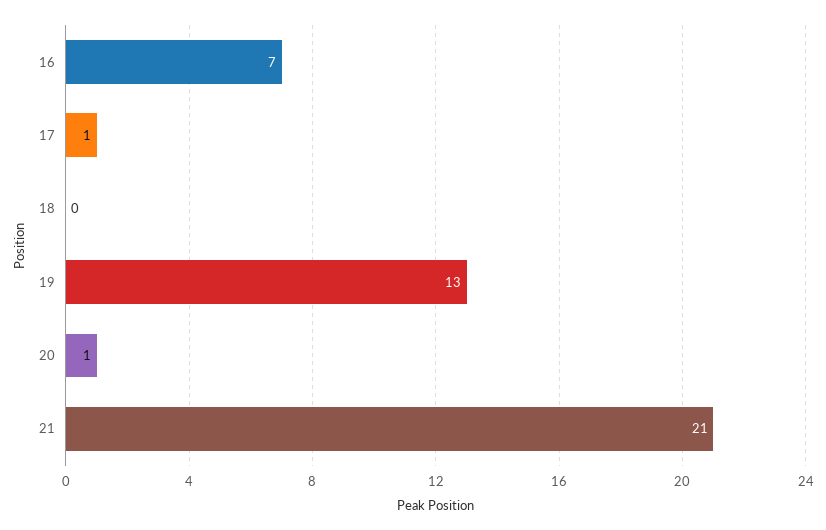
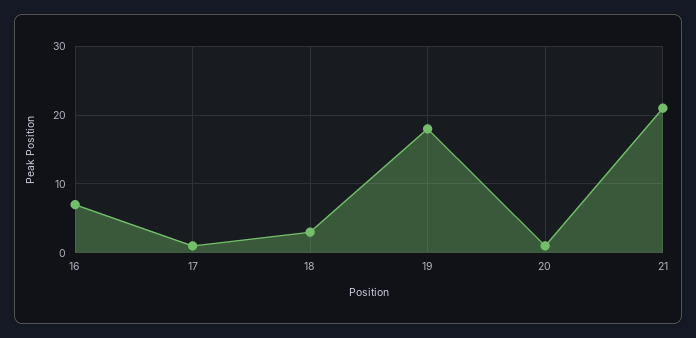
18: 0 -> 3
19: 13 -> 18

